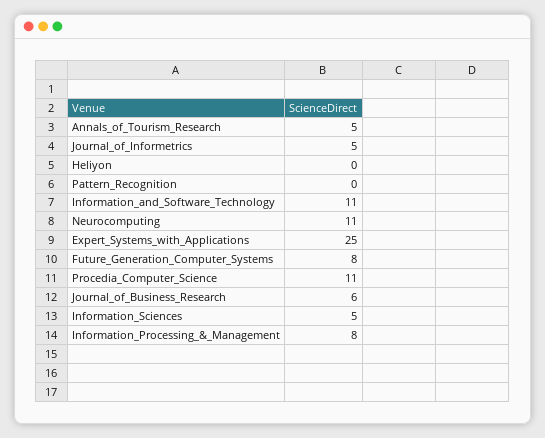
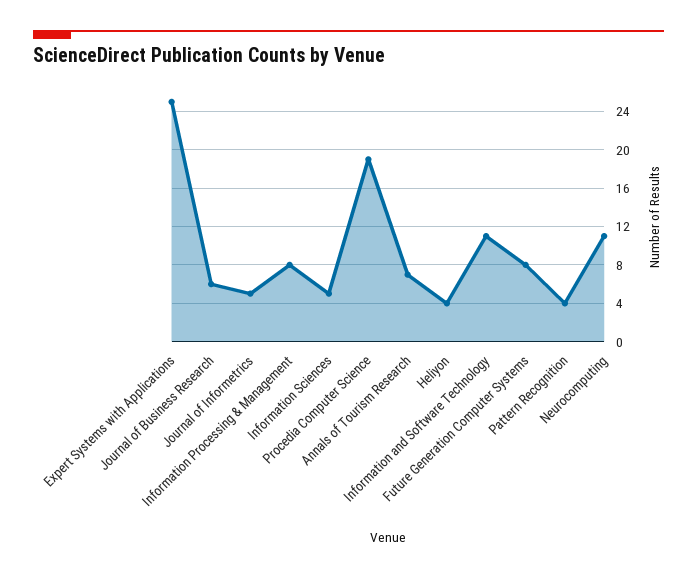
Annals_of_Tourism_Research: 5 -> 7
Heliyon: 0 -> 4
Pattern_Recognition: 0 -> 4
Procedia_Computer_Science: 11 -> 19

